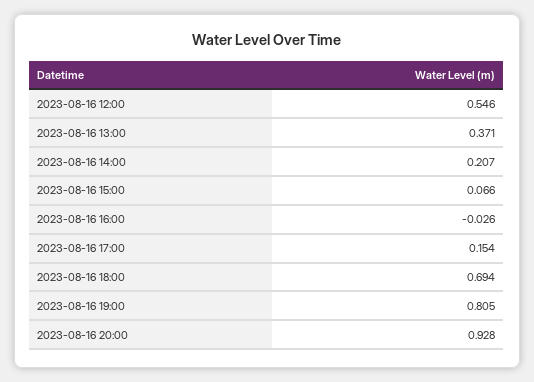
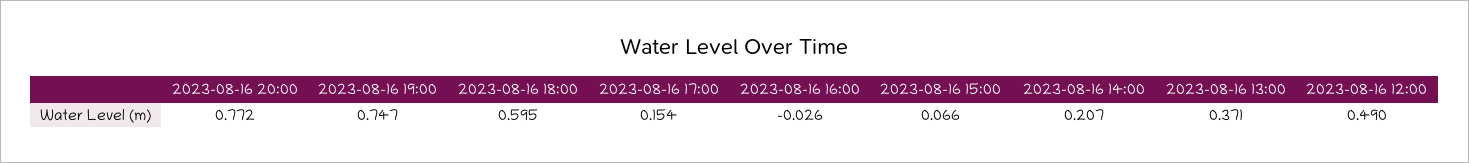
2023-08-16 12:00: 0.546 -> 0.49
2023-08-16 18:00: 0.694 -> 0.595
2023-08-16 19:00: 0.805 -> 0.747
2023-08-16 20:00: 0.928 -> 0.772

